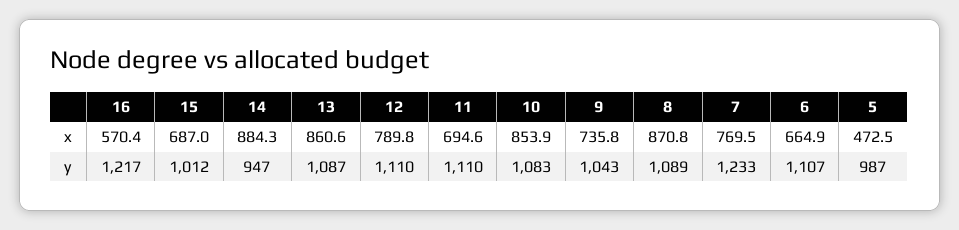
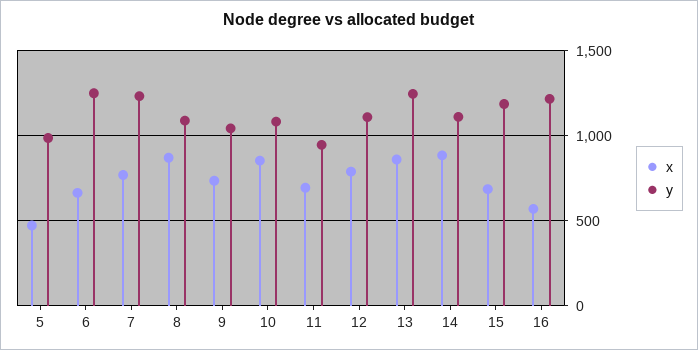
y, 15: 1012 -> 1200
y, 14: 947 -> 1100
y, 13: 1087 -> 1250
y, 11: 1110 -> 950
y, 6: 1107 -> 1250

